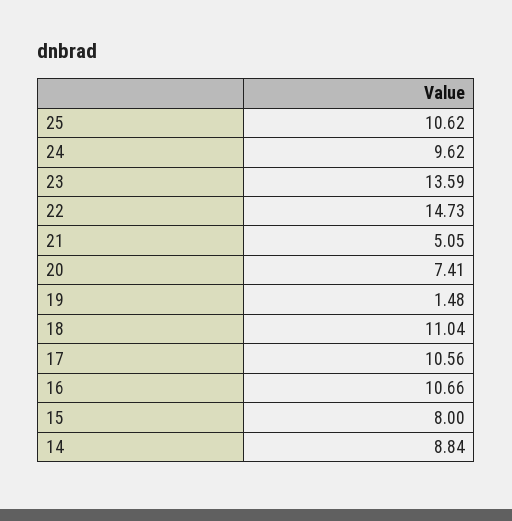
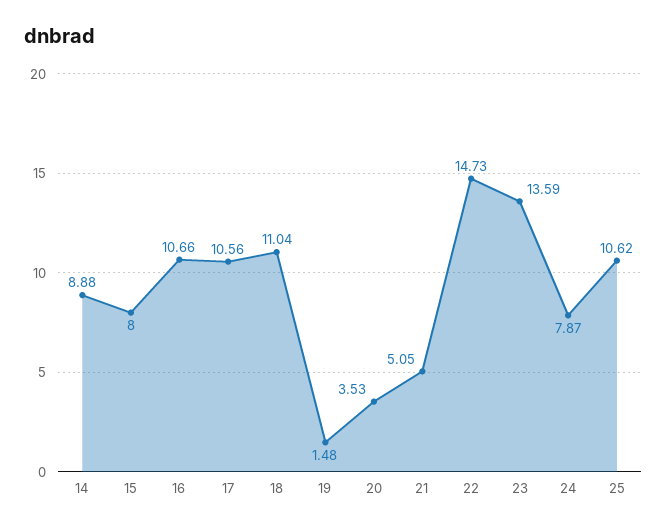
24: 9.62 -> 7.87
20: 7.41 -> 3.53
14: 8.84 -> 8.88

